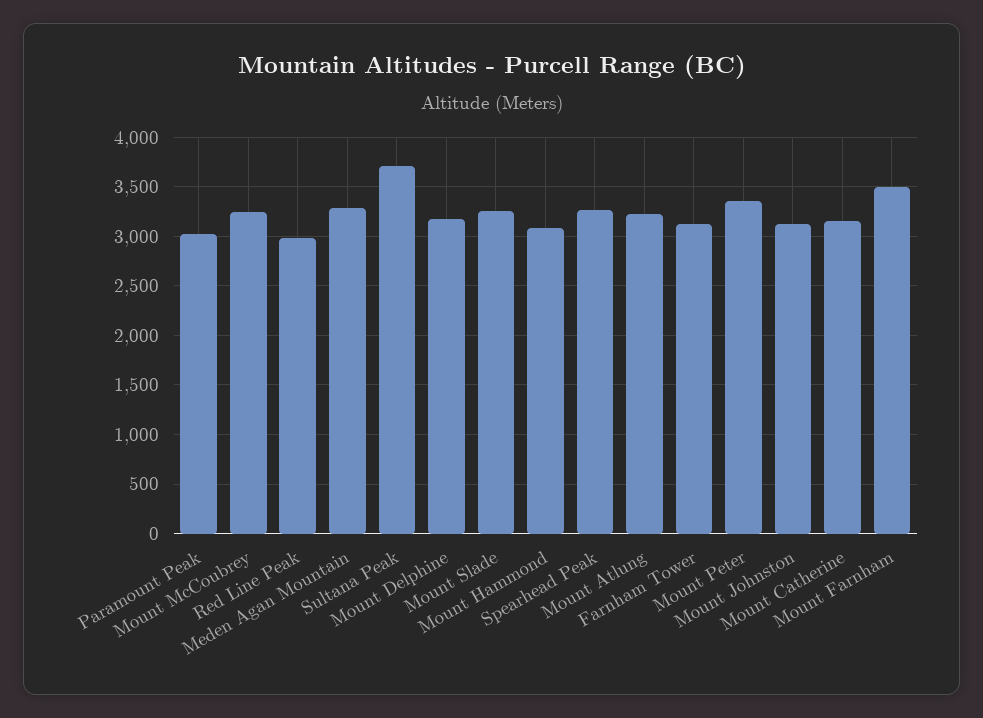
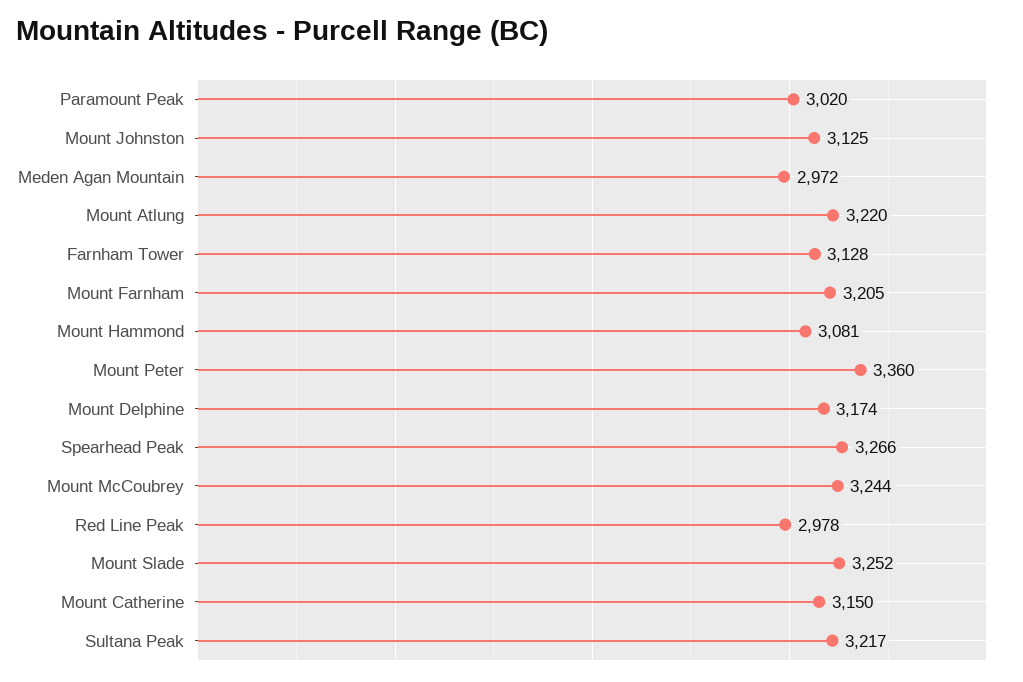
Meden Agan Mountain: 3300 -> 2972
Sultana Peak: 3700 -> 3217
Mount Farnham: 3500 -> 3205

